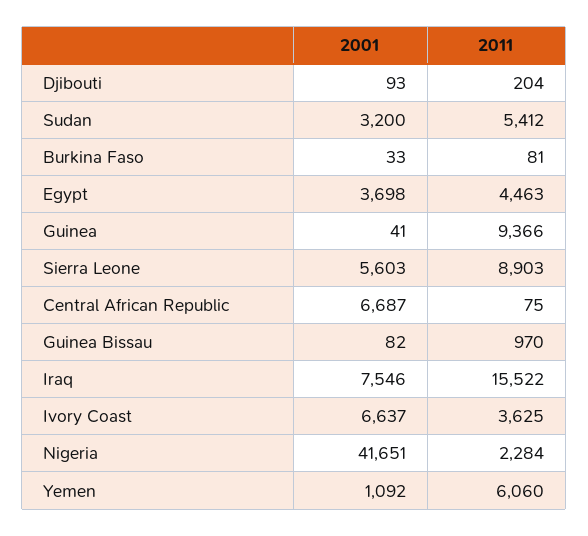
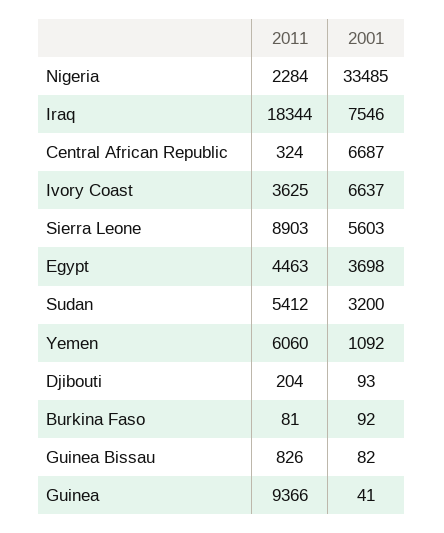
2001, Burkina Faso: 33 -> 92
2011, Central African Republic: 75 -> 324
2011, Guinea Bissau: 970 -> 826
2011, Iraq: 15522 -> 18344
2001, Nigeria: 41651 -> 33485

